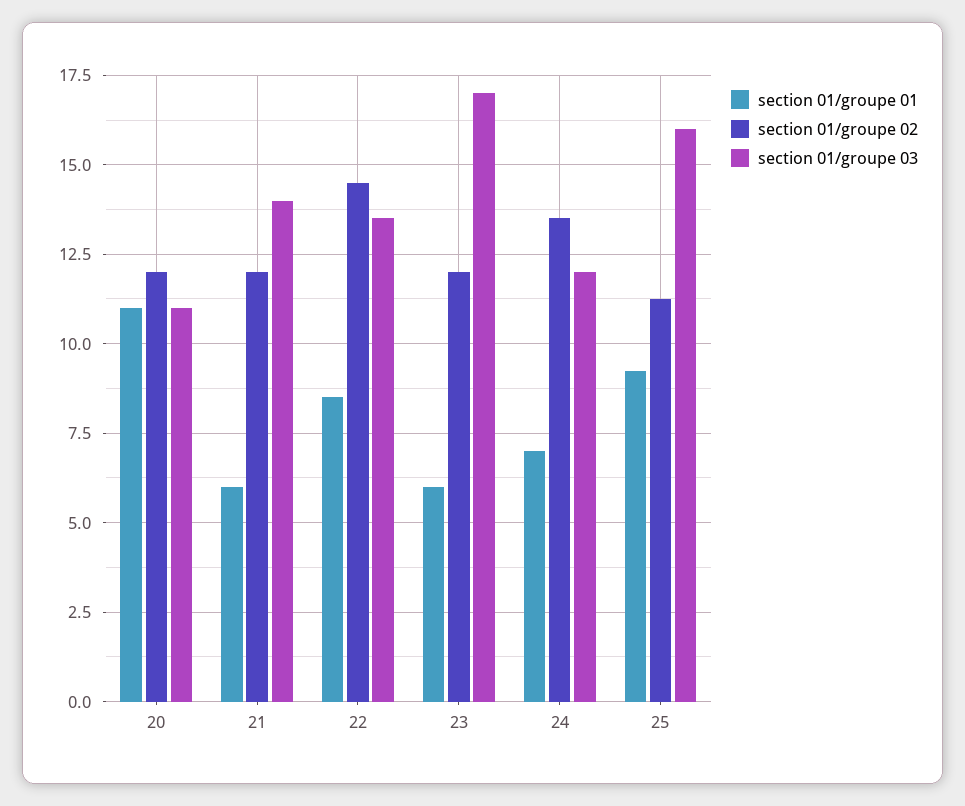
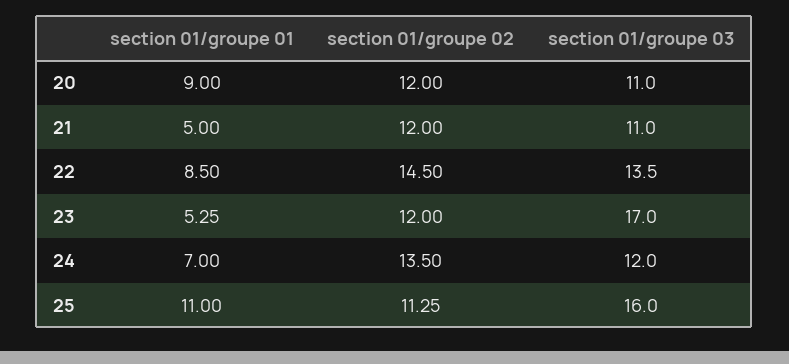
section 01/groupe 01, 20: 11 -> 9
section 01/groupe 01, 21: 6 -> 5
section 01/groupe 03, 21: 14 -> 11
section 01/groupe 01, 23: 6 -> 5.25
section 01/groupe 01, 25: 9.25 -> 11

